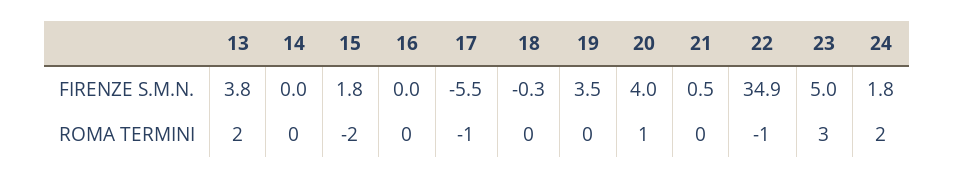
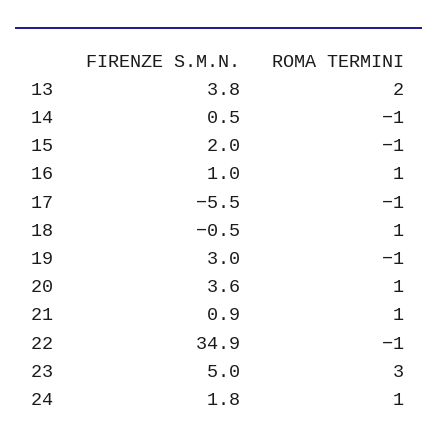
14, FIRENZE S.M.N.: 0 -> 0.5
15, FIRENZE S.M.N.: 1.8 -> 2
16, FIRENZE S.M.N.: 0 -> 1
18, FIRENZE S.M.N.: -0.3 -> -0.5
19, FIRENZE S.M.N.: 3.5 -> 3
20, FIRENZE S.M.N.: 4 -> 3.6
21, FIRENZE S.M.N.: 0.5 -> 0.9
14, ROMA TERMINI: 0 -> -1
15, ROMA TERMINI: -2 -> -1
16, ROMA TERMINI: 0 -> 1
18, ROMA TERMINI: 0 -> 1
19, ROMA TERMINI: 0 -> -1
21, ROMA TERMINI: 0 -> 1
24, ROMA TERMINI: 2 -> 1

